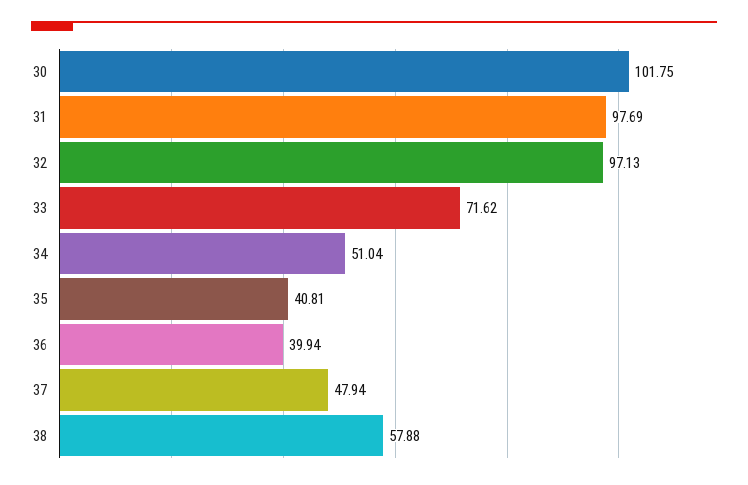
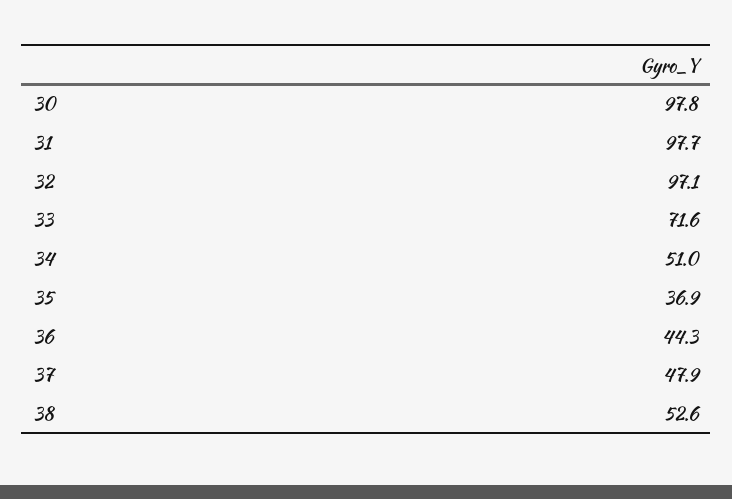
30: 101.75 -> 97.8
35: 40.81 -> 36.9
36: 39.94 -> 44.3
38: 57.88 -> 52.6

